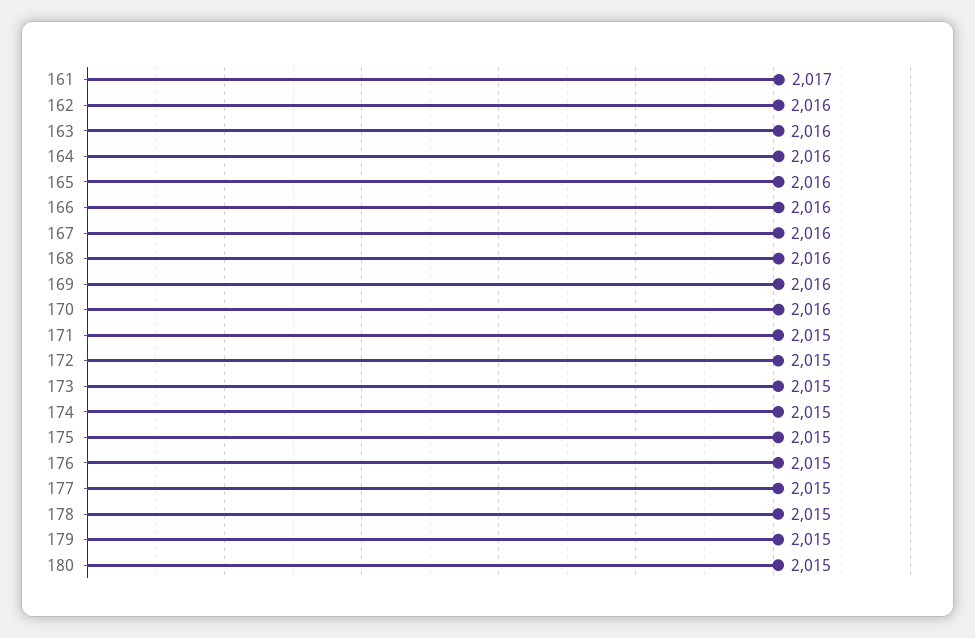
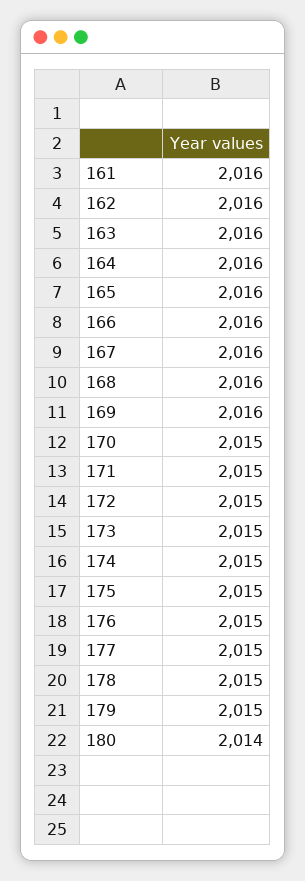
161: 2017 -> 2016
170: 2016 -> 2015
180: 2015 -> 2014

